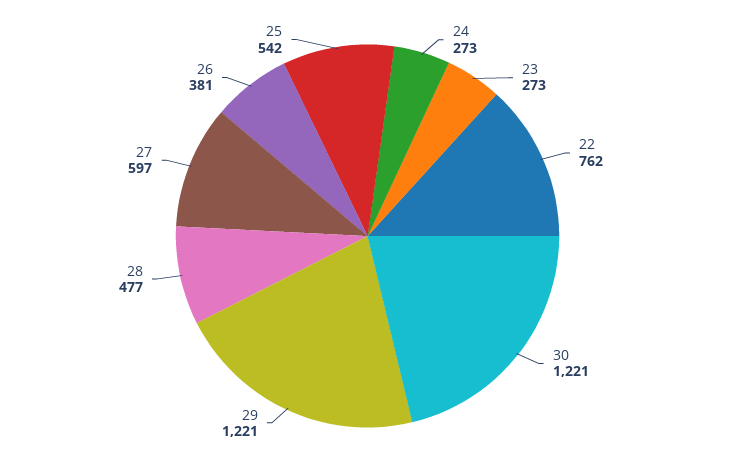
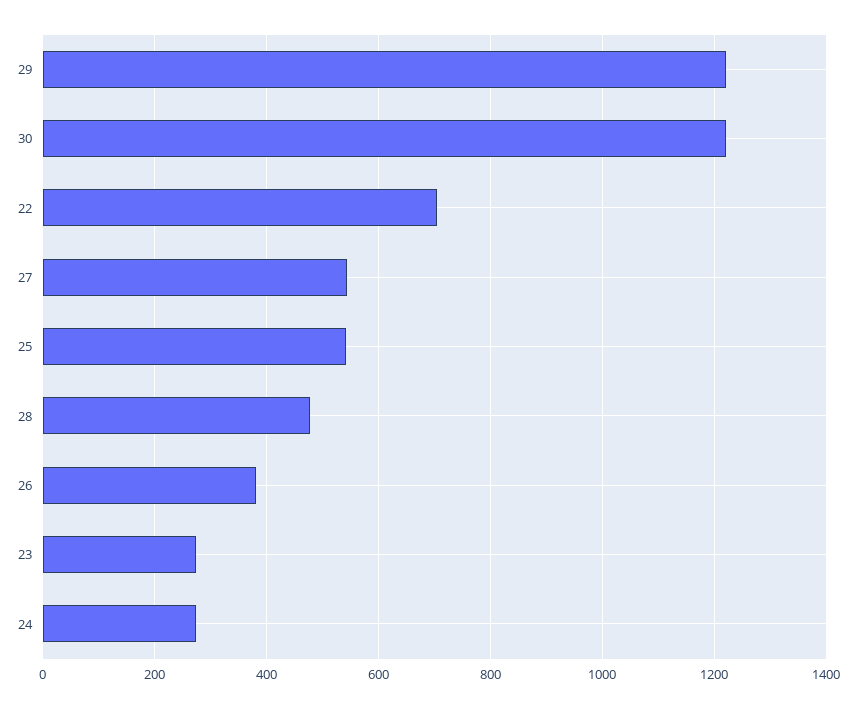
22: 762 -> 700
27: 597 -> 540

